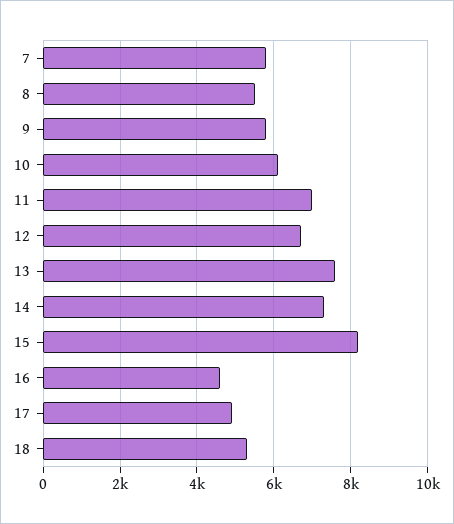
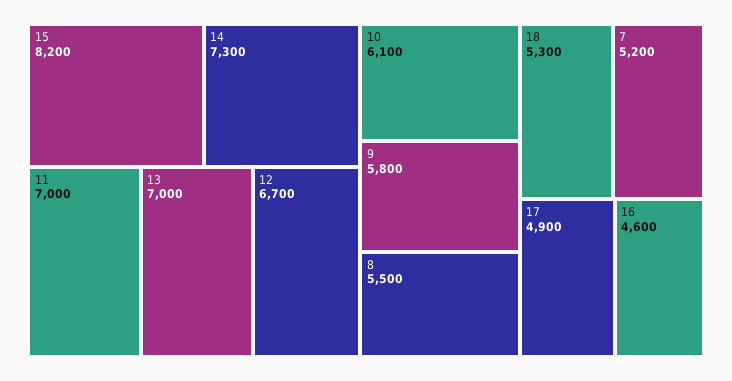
7: 5800 -> 5200
13: 7600 -> 7000

